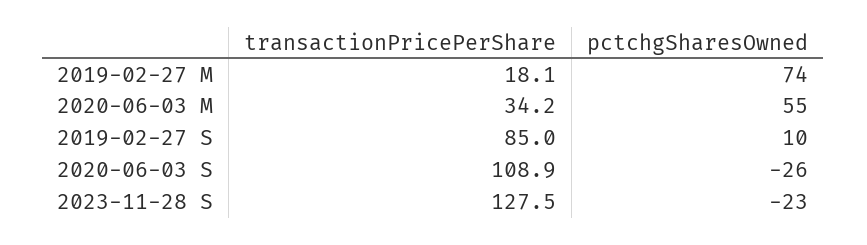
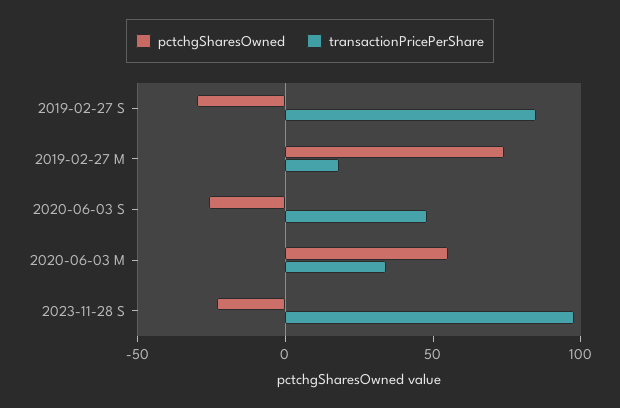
pctchgSharesOwned, 2019-02-27 S: 10 -> -30
transactionPricePerShare, 2020-06-03 S: 108.9 -> 50
transactionPricePerShare, 2023-11-28 S: 127.5 -> 100

